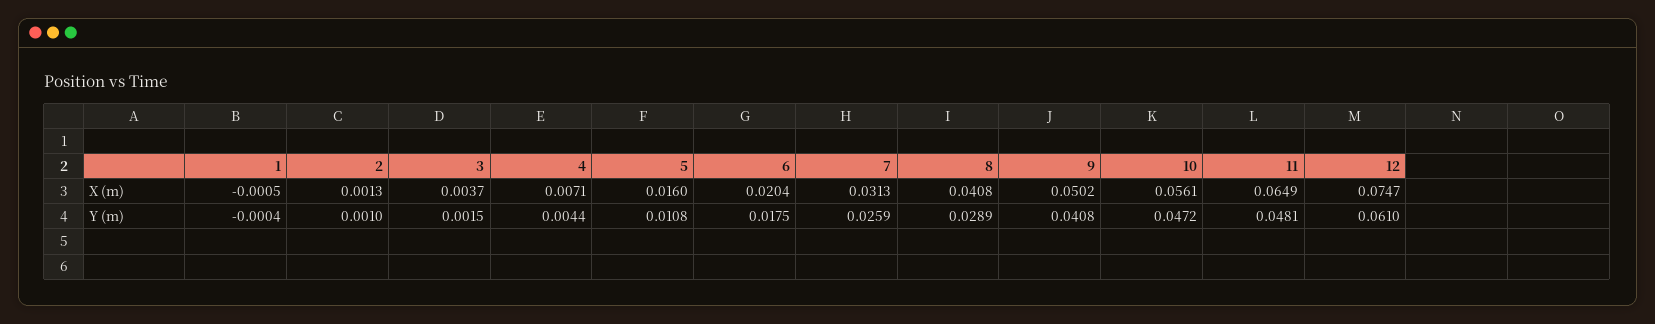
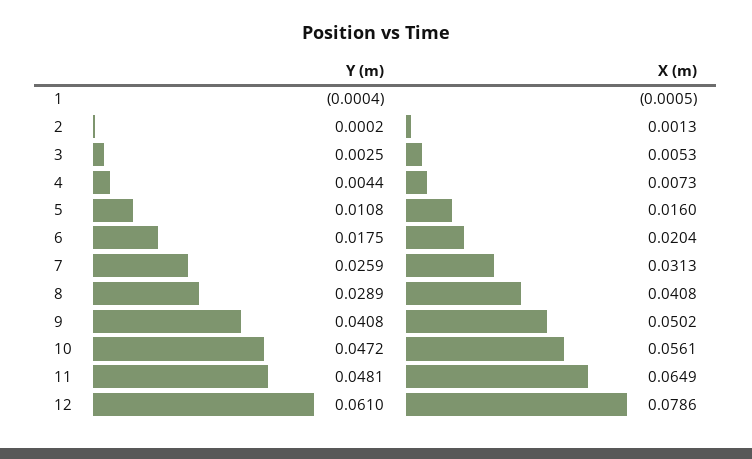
3, X (m): 0.0037 -> 0.0053
4, X (m): 0.0071 -> 0.0073
12, X (m): 0.0747 -> 0.0786
2, Y (m): 0.001 -> 0.0002
3, Y (m): 0.0015 -> 0.0025

